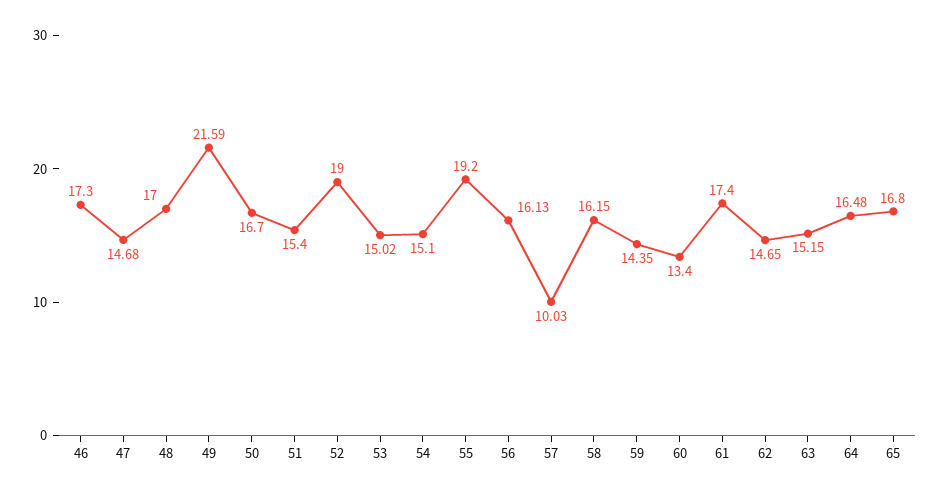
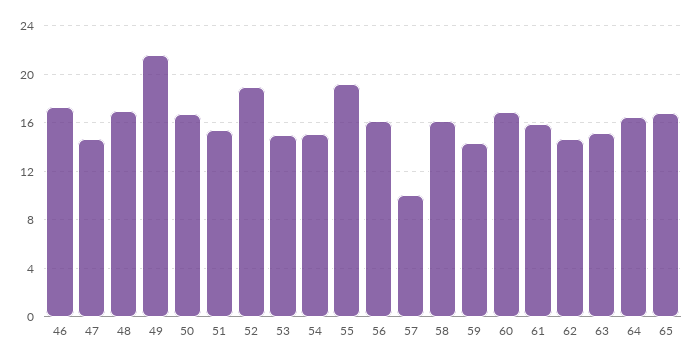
60: 13.4 -> 17
61: 17.4 -> 16

